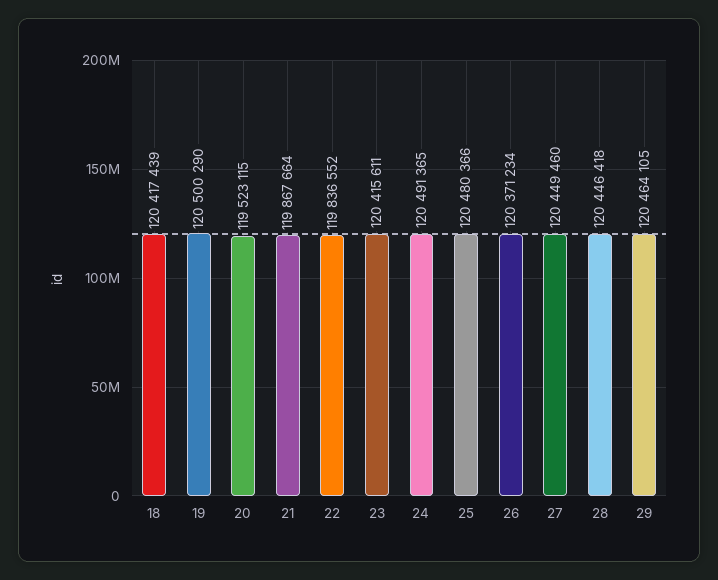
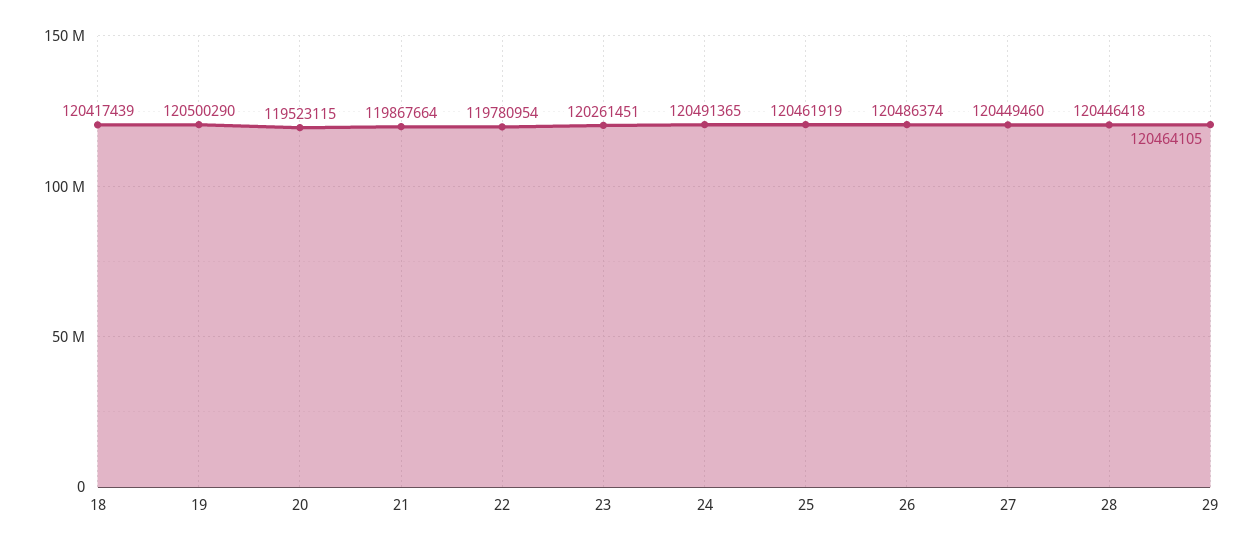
22: 119836552 -> 119780954
23: 120415611 -> 120261451
25: 120480366 -> 120461919
26: 120371234 -> 120486374

